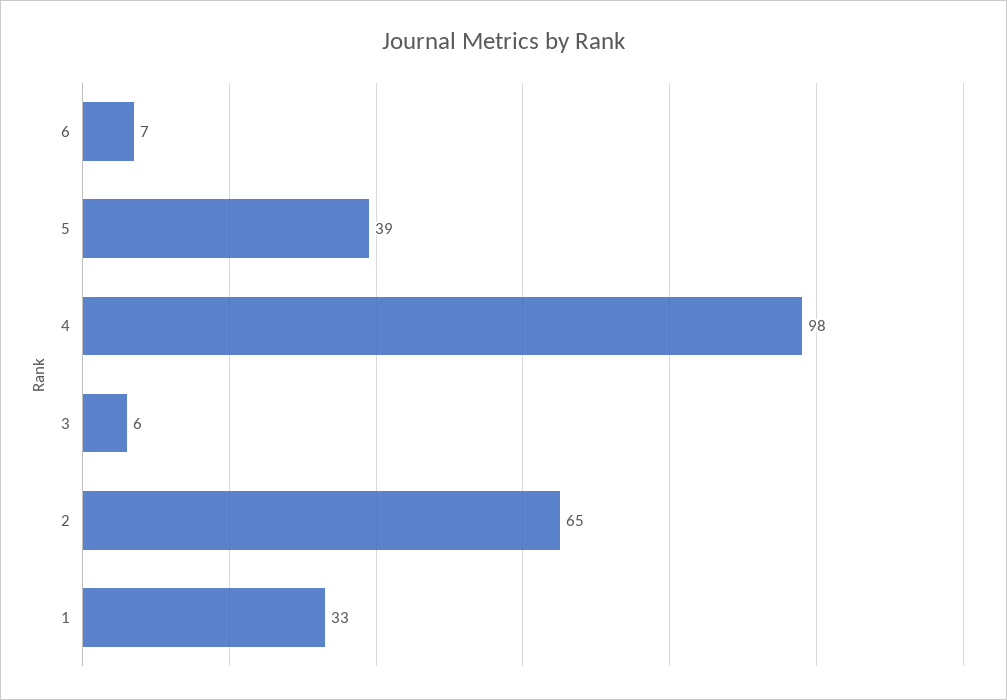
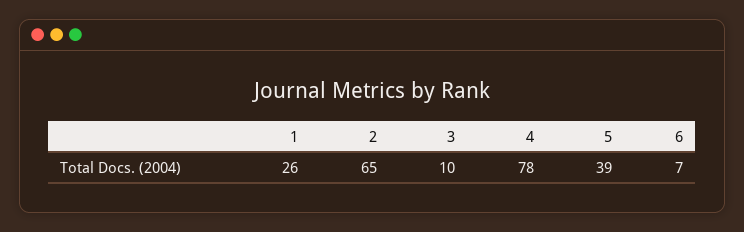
4: 98 -> 78
3: 6 -> 10
1: 33 -> 26

